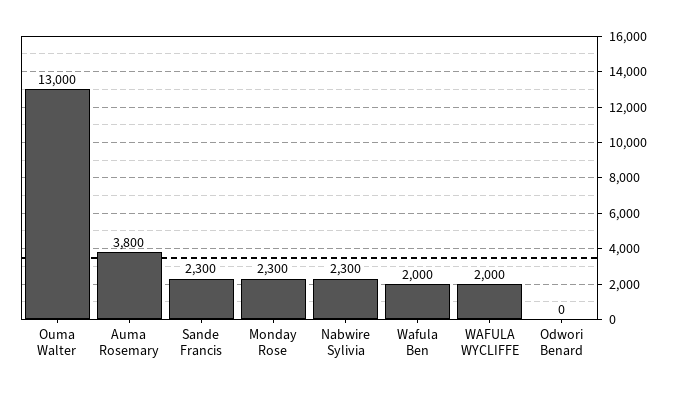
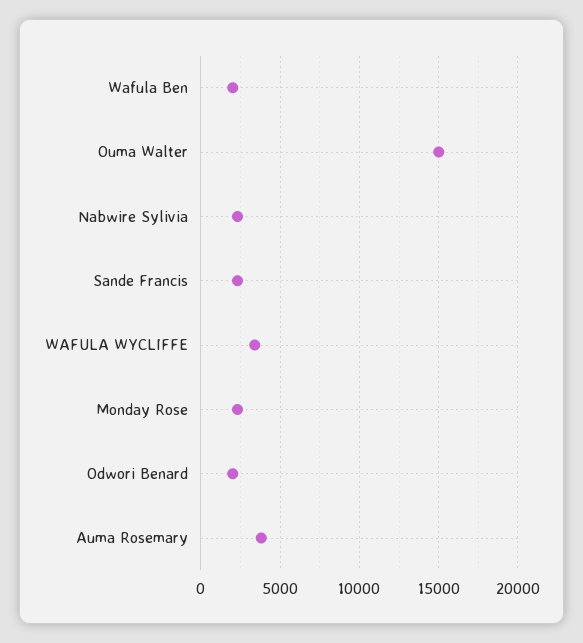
Ouma Walter: 13000 -> 15000
WAFULA WYCLIFFE: 2000 -> 3500
Odwori Benard: 0 -> 2000

